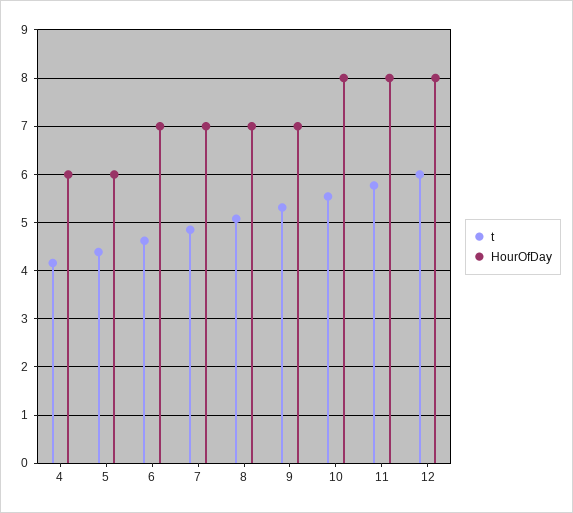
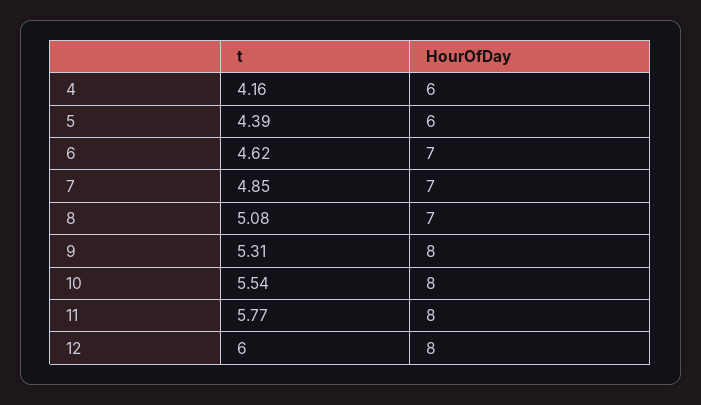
HourOfDay, 9: 7 -> 8

